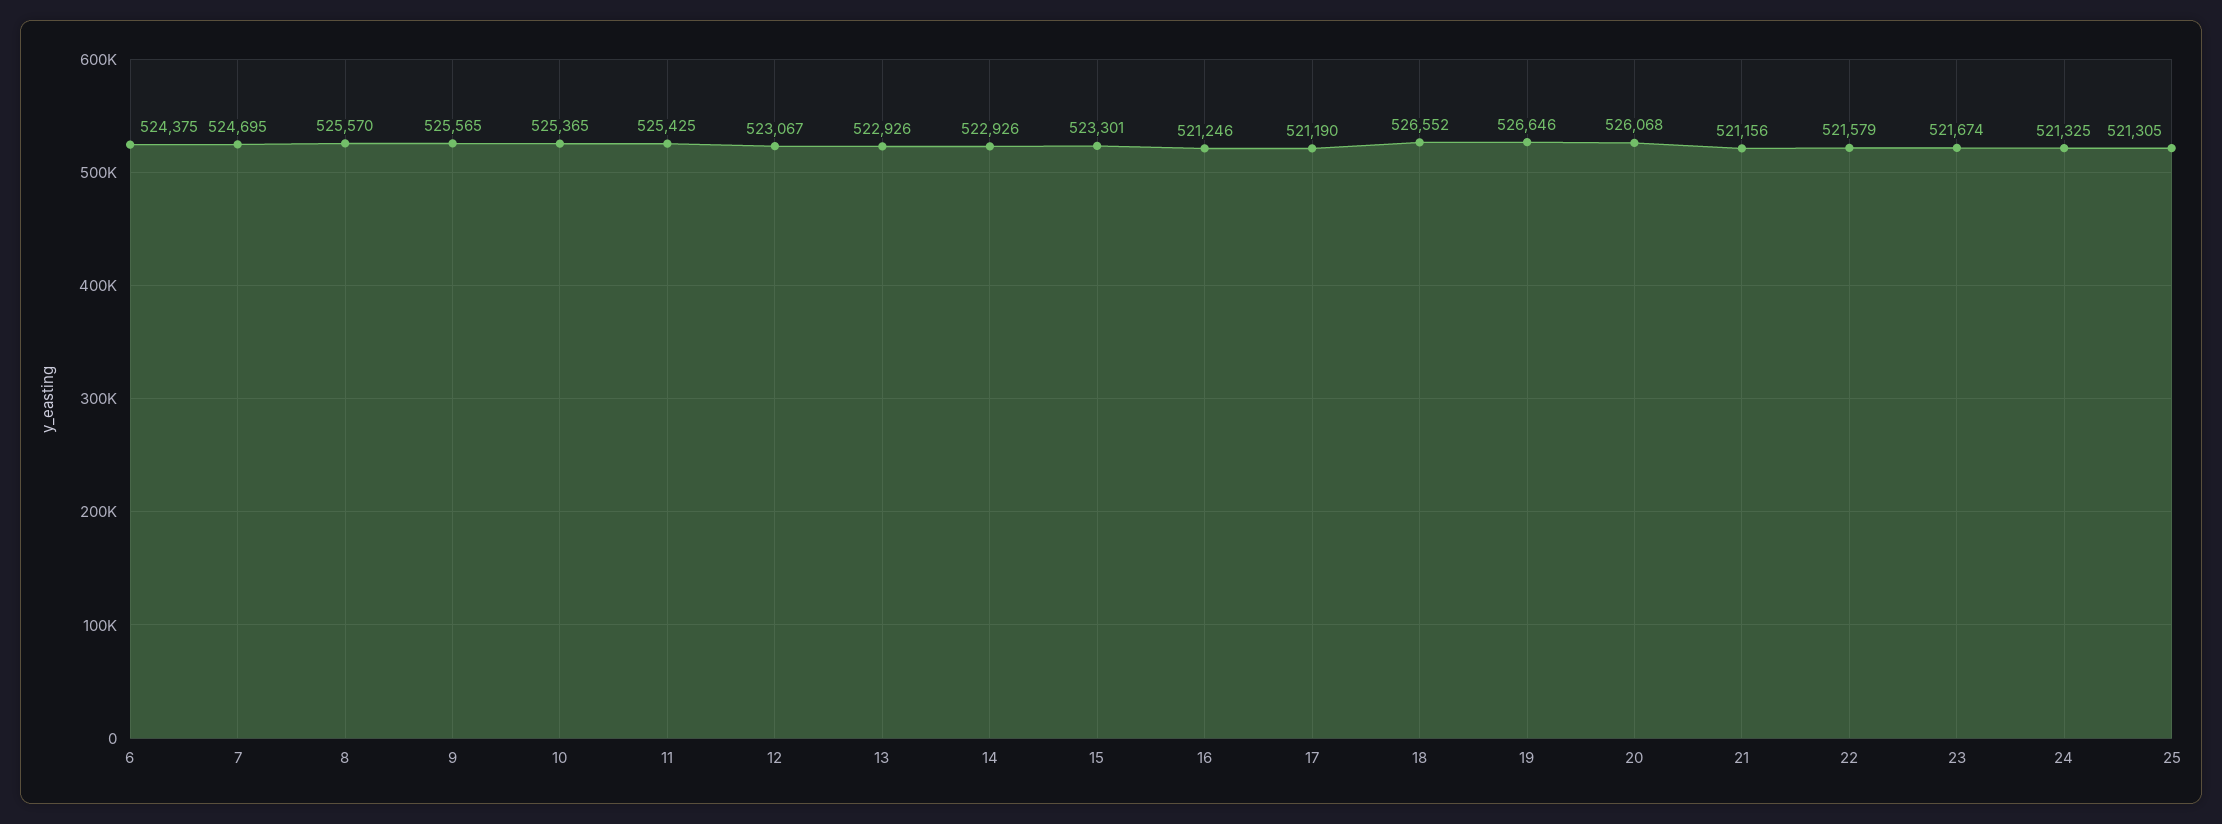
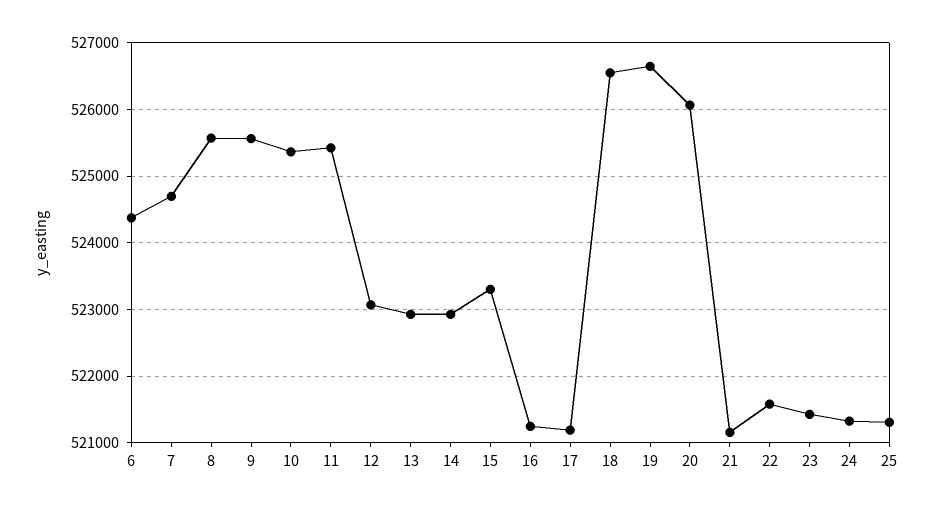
23: 521674 -> 521400

